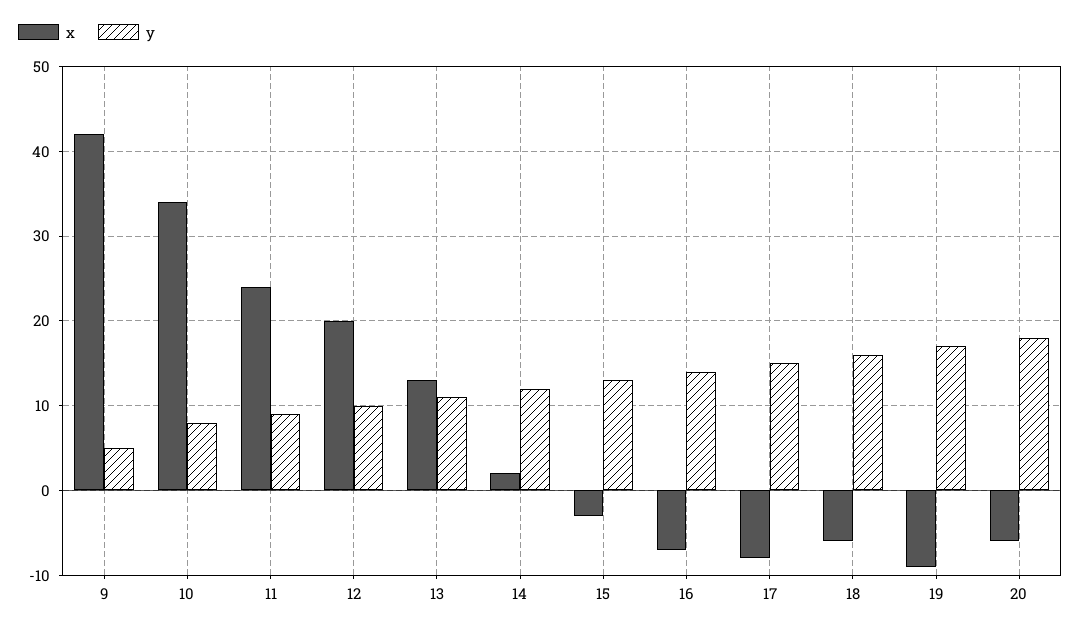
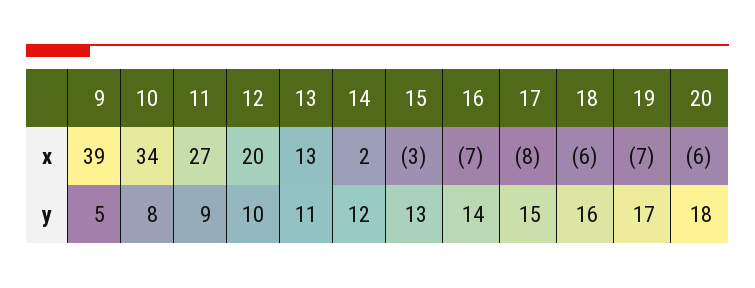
x, 9: 42 -> 39
x, 11: 24 -> 27
x, 19: -9 -> -7

